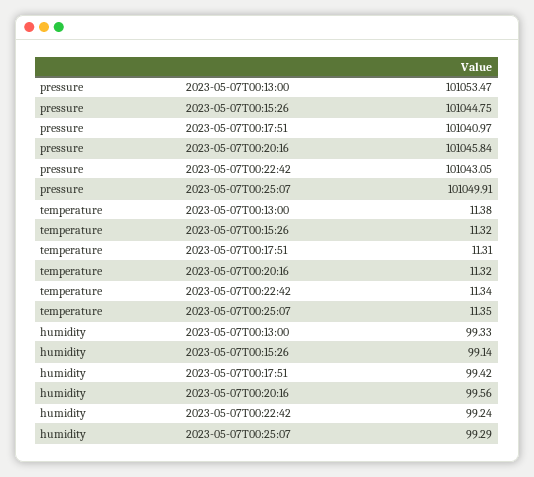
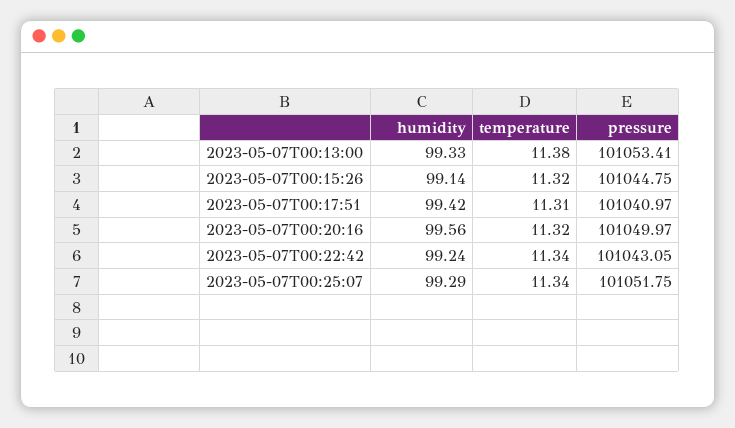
pressure, 2023-05-07T00:13:00: 101053.47 -> 101053.41
pressure, 2023-05-07T00:20:16: 101045.84 -> 101049.97
pressure, 2023-05-07T00:25:07: 101049.91 -> 101051.75
temperature, 2023-05-07T00:25:07: 11.35 -> 11.34

